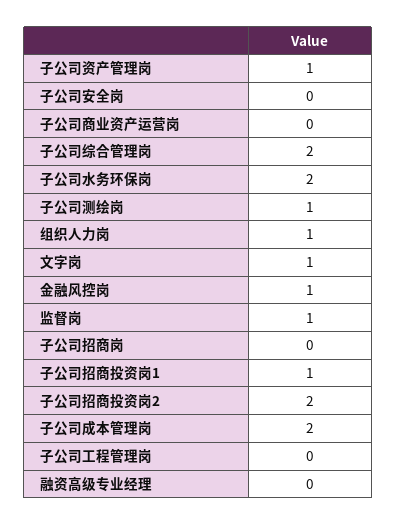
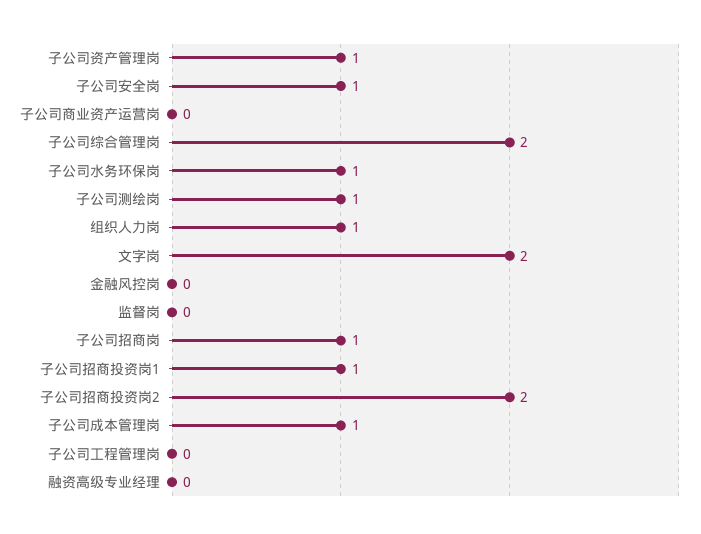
子公司安全岗: 0 -> 1
子公司水务环保岗: 2 -> 1
文字岗: 1 -> 2
金融风控岗: 1 -> 0
监督岗: 1 -> 0
子公司招商岗: 0 -> 1
子公司成本管理岗: 2 -> 1

